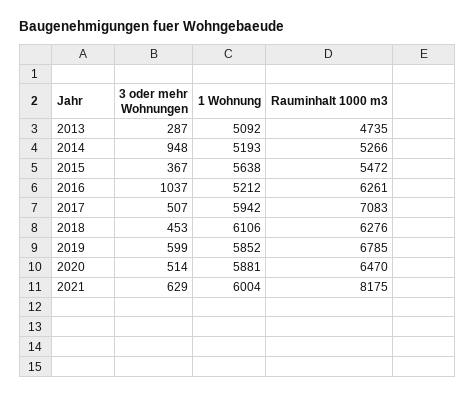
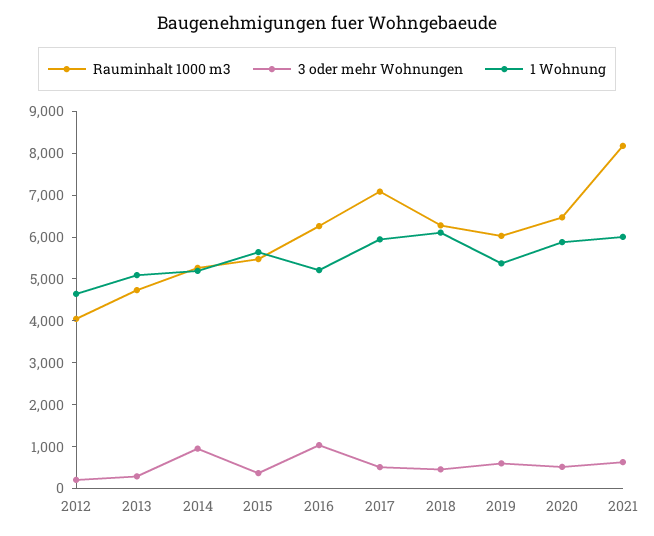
1 Wohnung, 2019: 5852 -> 5400
Rauminhalt 1000 m3, 2019: 6785 -> 6000
Rauminhalt 1000 m3, 2012: none -> 4000
3 oder mehr Wohnungen, 2012: none -> 200
1 Wohnung, 2012: none -> 4600

